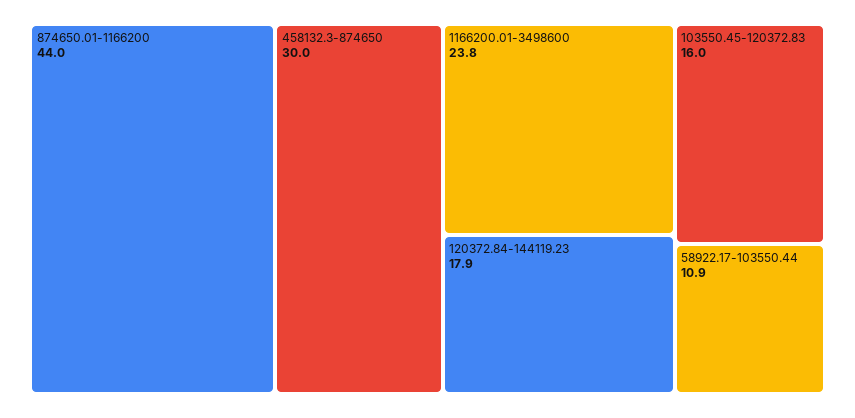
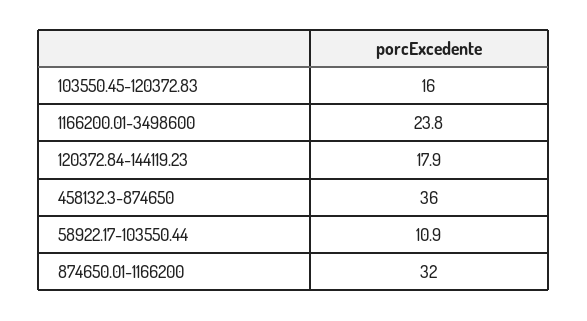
874650.01-1166200: 44 -> 32
458132.3-874650: 30 -> 36

